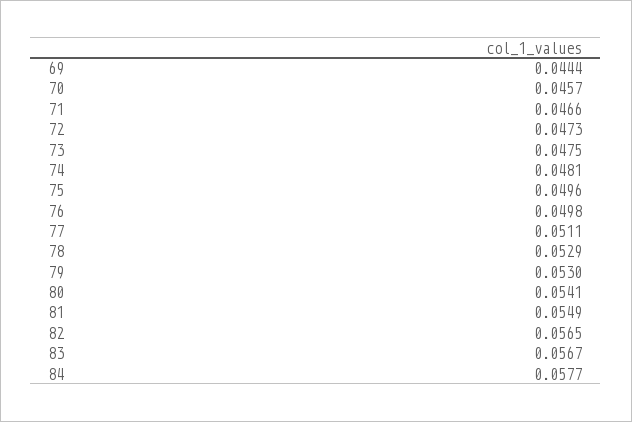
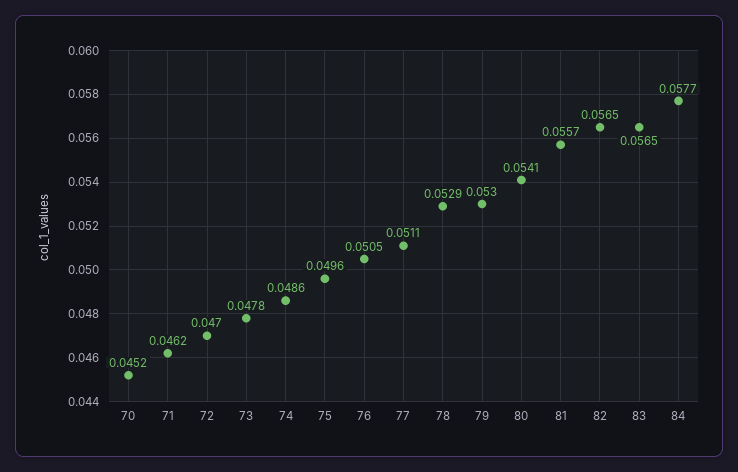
69: 0.0444 -> none
70: 0.0457 -> 0.0452
71: 0.0466 -> 0.0462
72: 0.0473 -> 0.047
73: 0.0475 -> 0.0478
74: 0.0481 -> 0.0486
76: 0.0498 -> 0.0505
81: 0.0549 -> 0.0557
83: 0.0567 -> 0.0565

